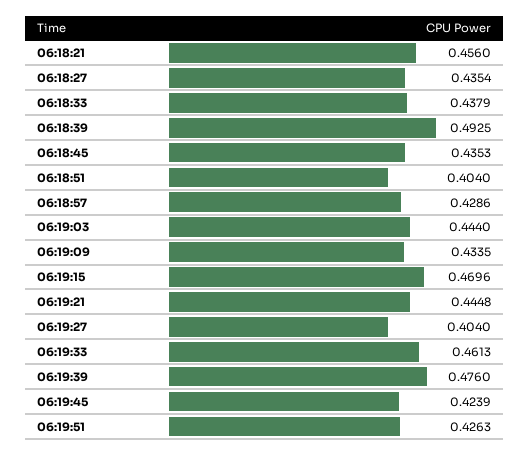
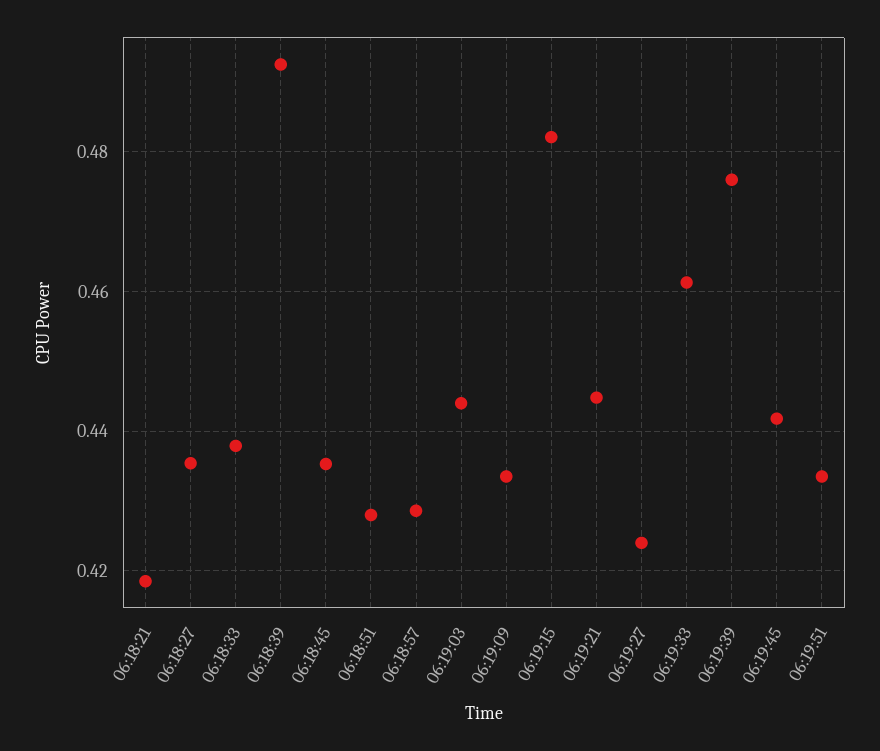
06:18:21: 0.456 -> 0.418
06:18:51: 0.404 -> 0.428
06:19:15: 0.4696 -> 0.482
06:19:27: 0.404 -> 0.424
06:19:45: 0.4239 -> 0.442
06:19:51: 0.4263 -> 0.434

